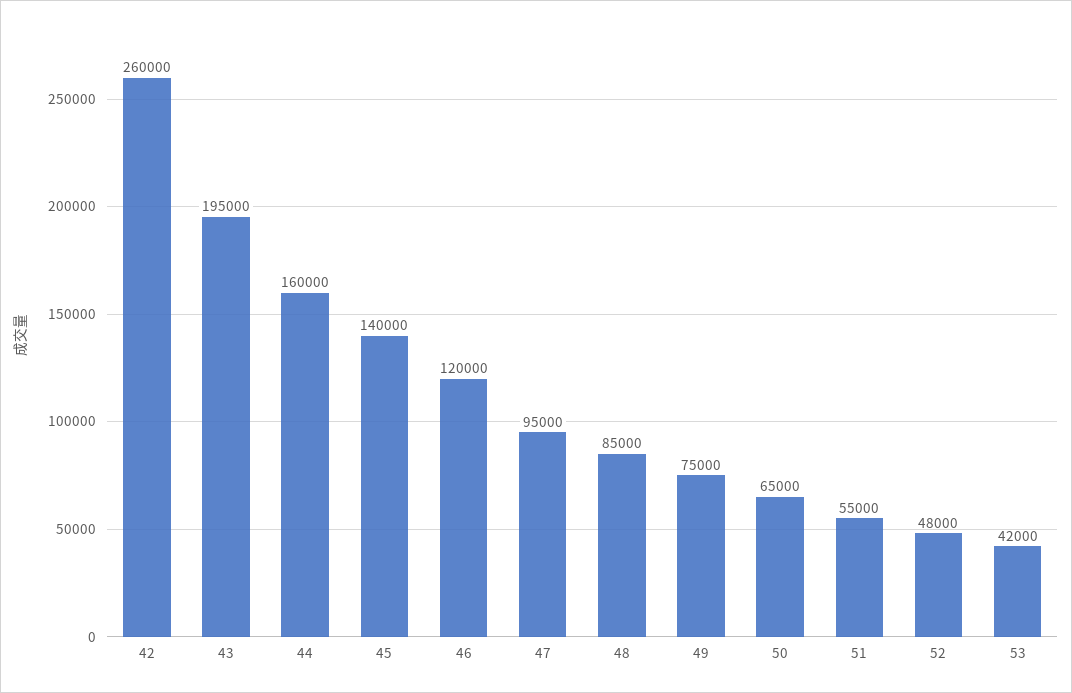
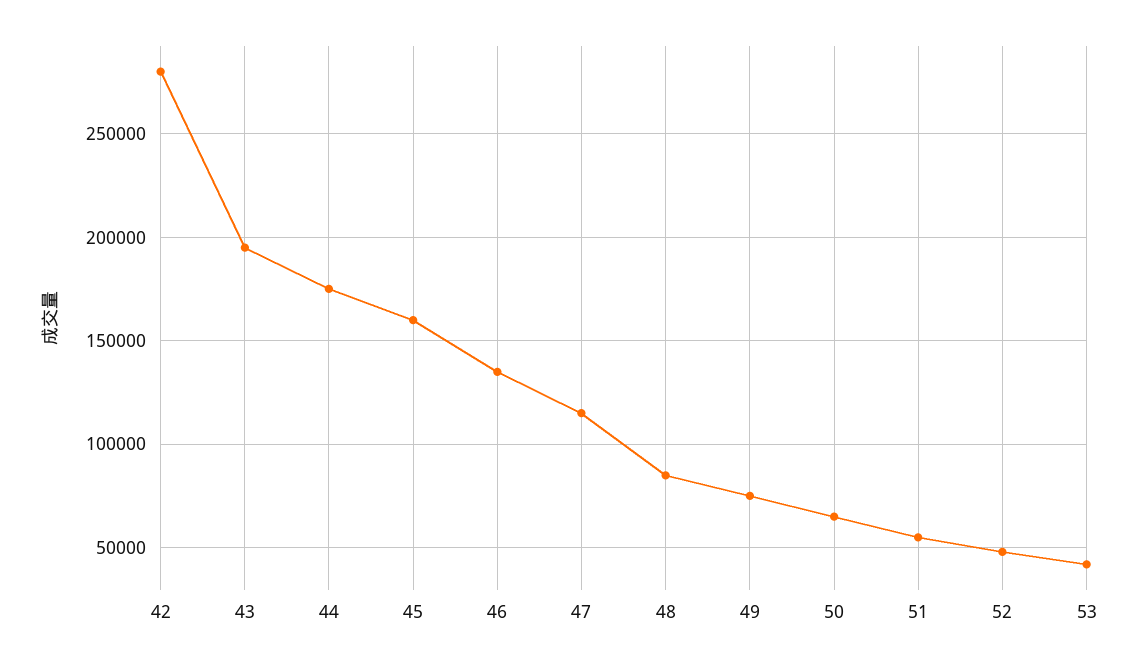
42: 260000 -> 280000
44: 160000 -> 175000
45: 140000 -> 160000
46: 120000 -> 135000
47: 95000 -> 115000

